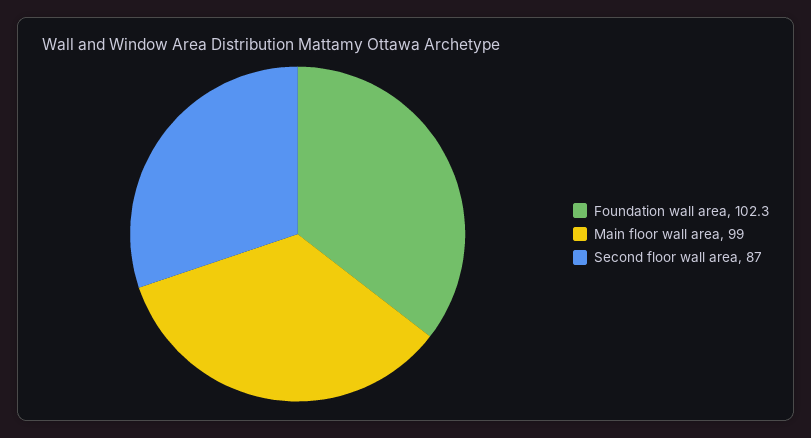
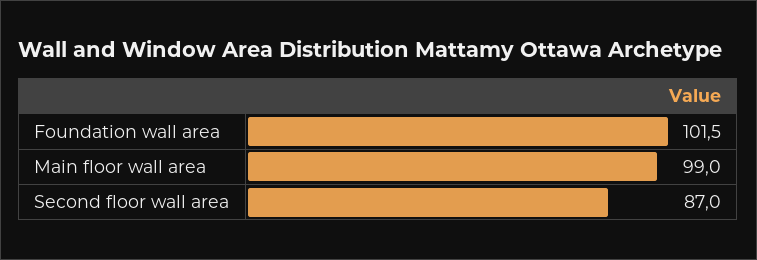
Foundation wall area: 102.3 -> 101.5

